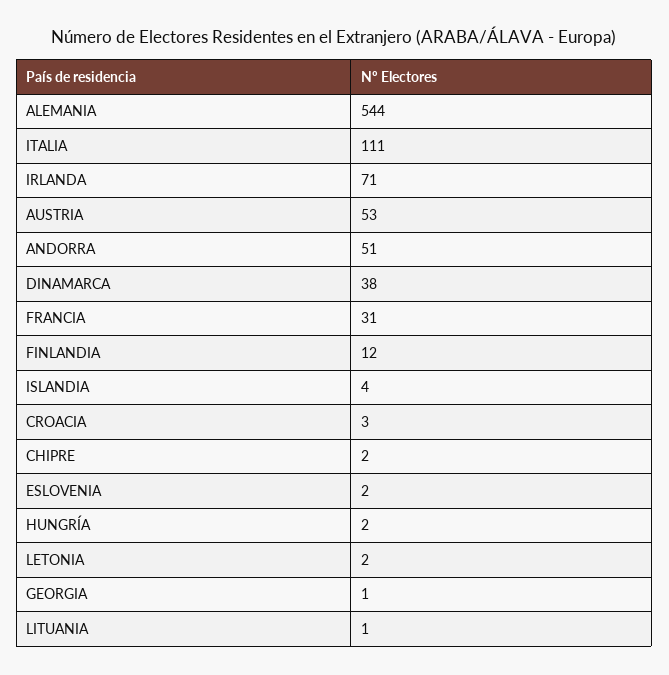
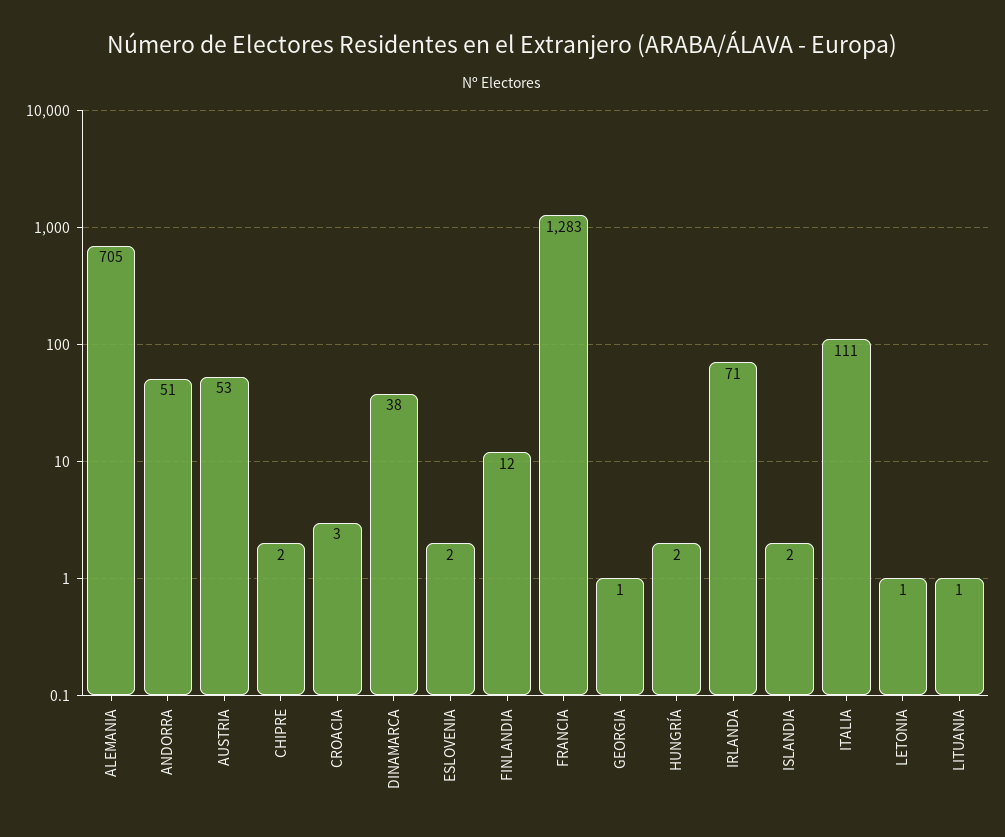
ALEMANIA: 544 -> 705
FRANCIA: 31 -> 1283
ISLANDIA: 4 -> 2
LETONIA: 2 -> 1

